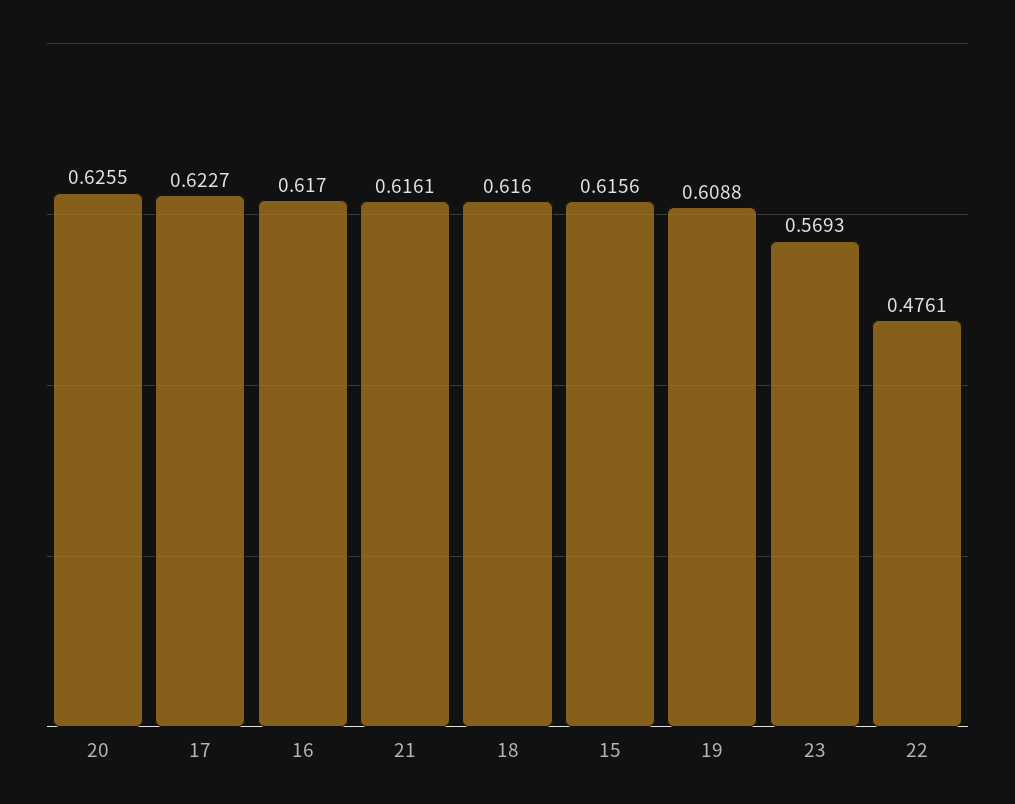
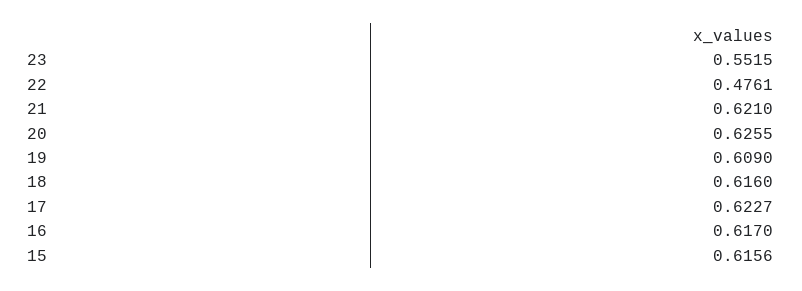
21: 0.6161 -> 0.621
19: 0.6088 -> 0.609
23: 0.5693 -> 0.5515

